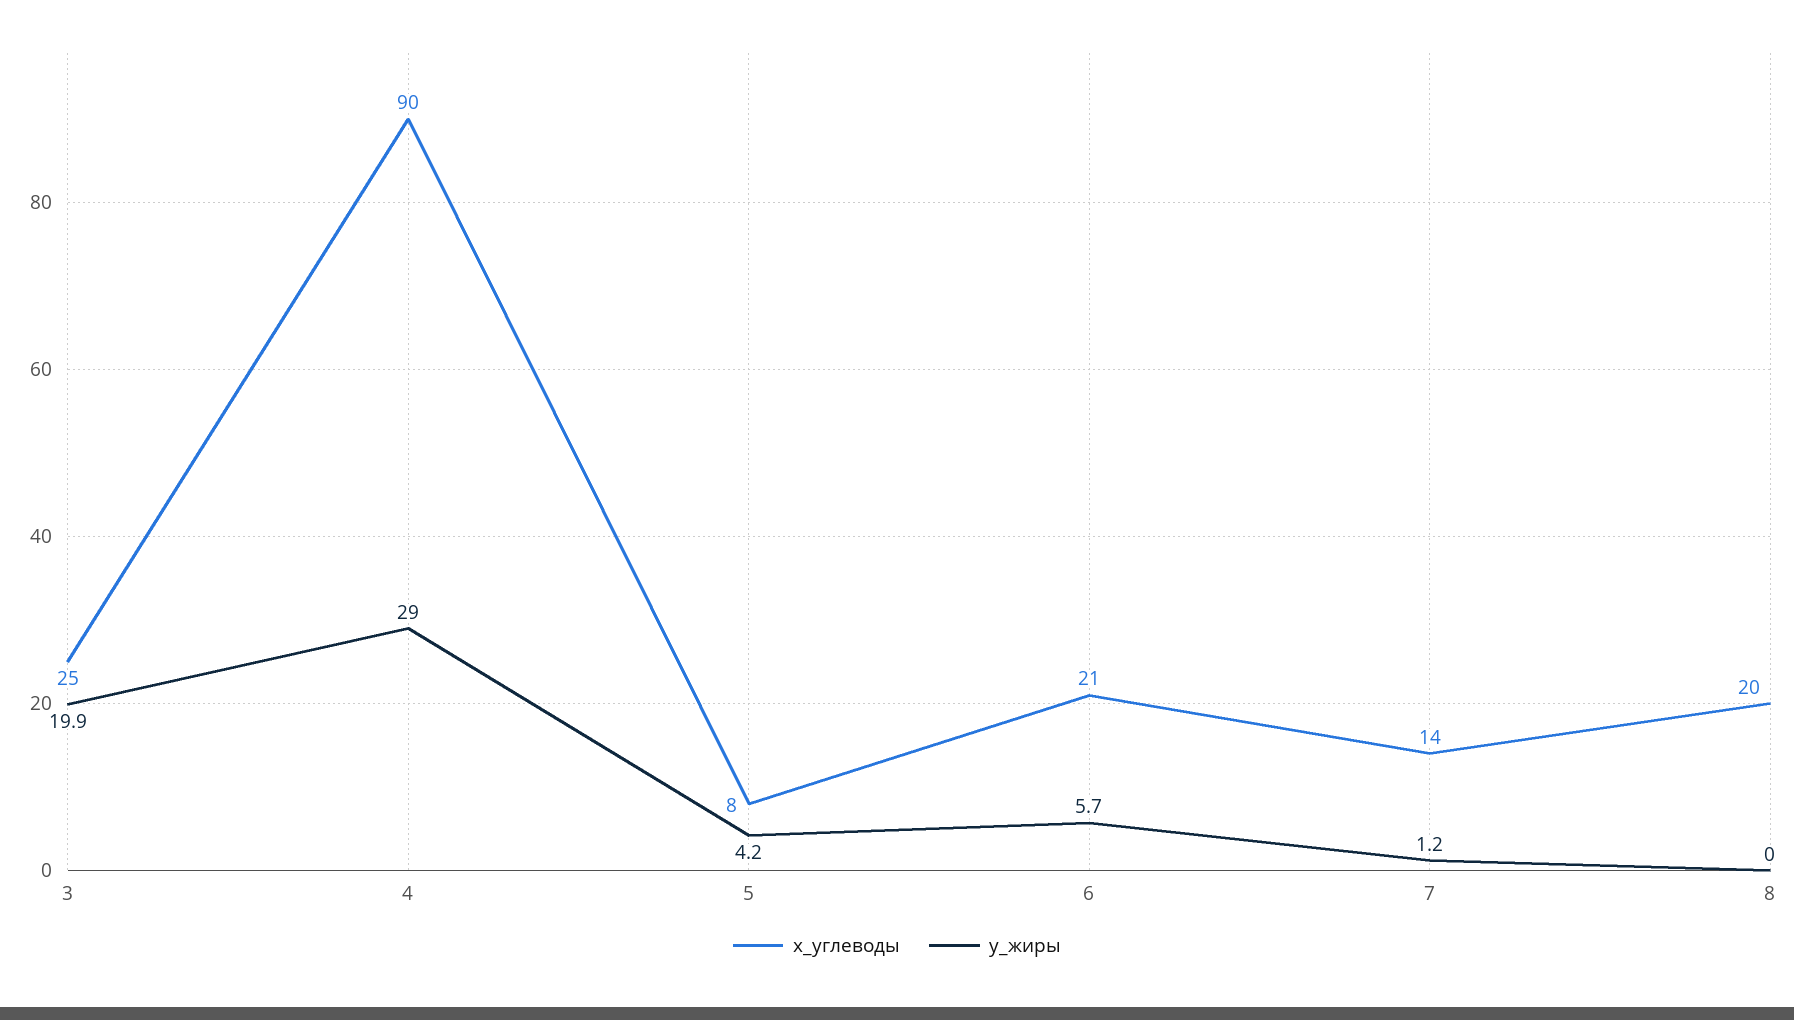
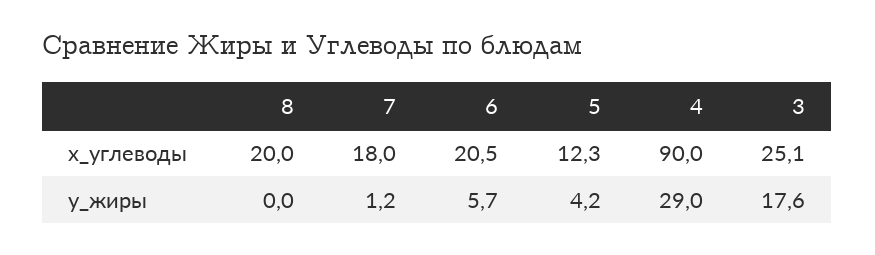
y_жиры, 3: 19.9 -> 17.6
x_углеводы, 5: 8 -> 12.3
x_углеводы, 7: 14 -> 18

